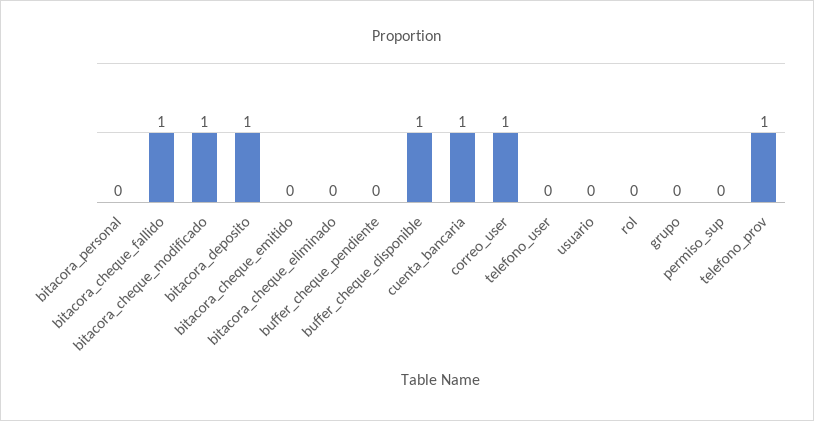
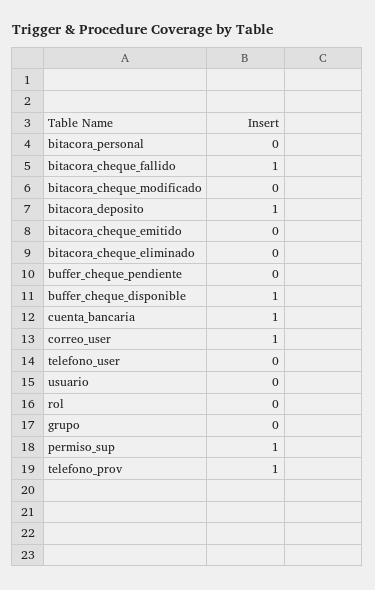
bitacora_cheque_modificado: 1 -> 0
permiso_sup: 0 -> 1

